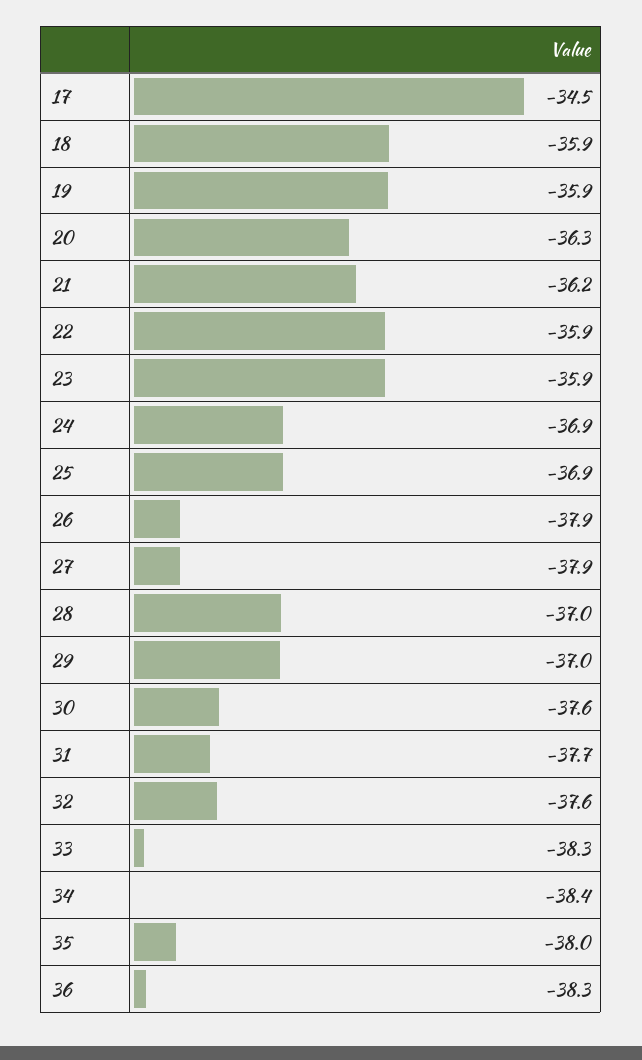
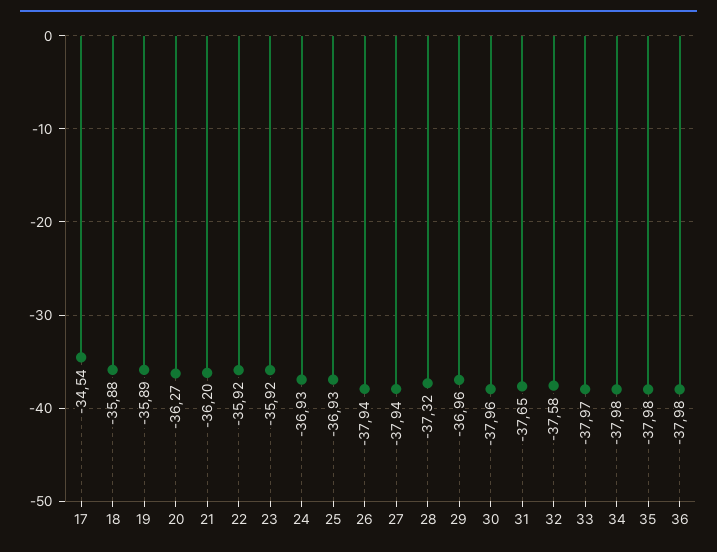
28: -37 -> -37.32
30: -37.6 -> -37.96
33: -38.3 -> -37.97
34: -38.4 -> -37.98
36: -38.3 -> -37.98

